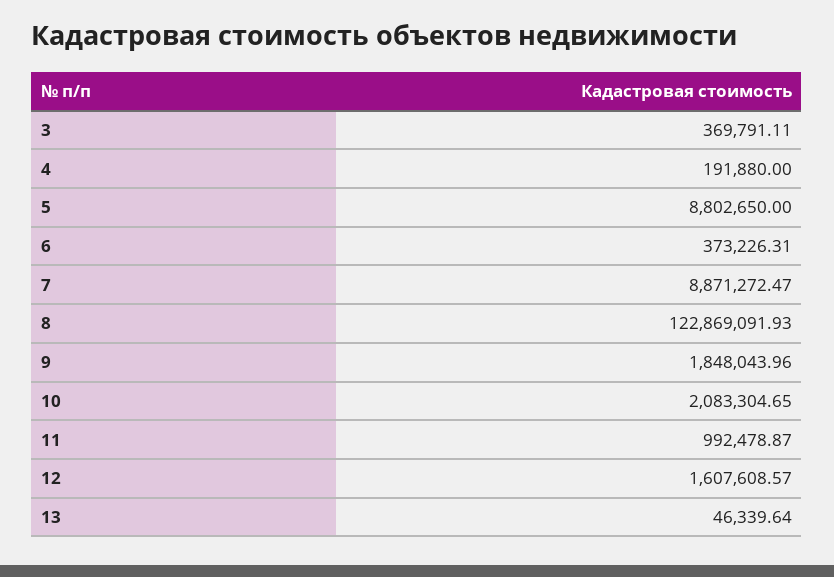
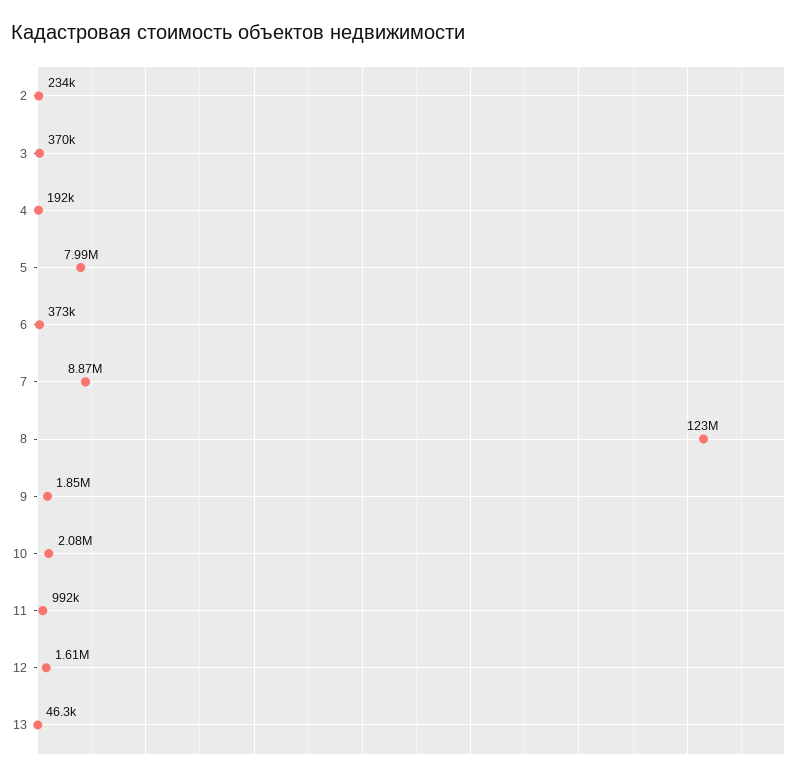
5: 8802650 -> 7990000
2: none -> 234000

